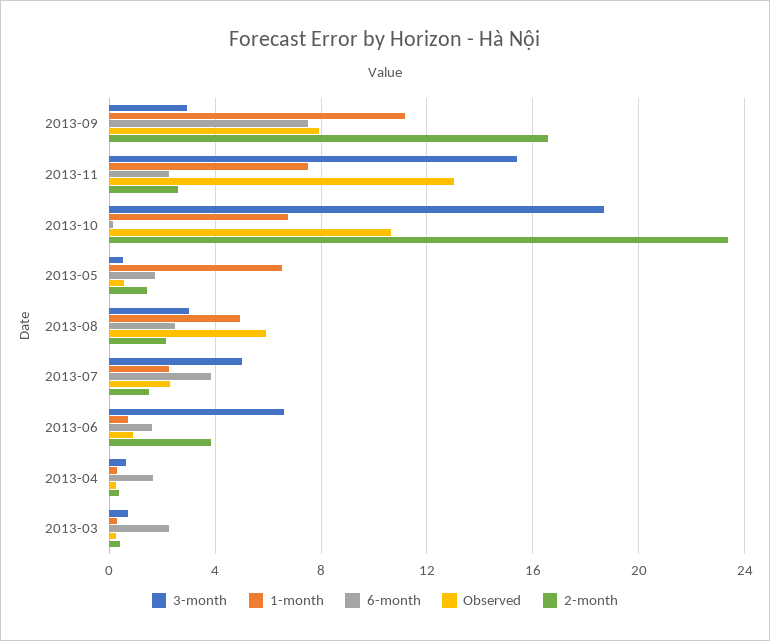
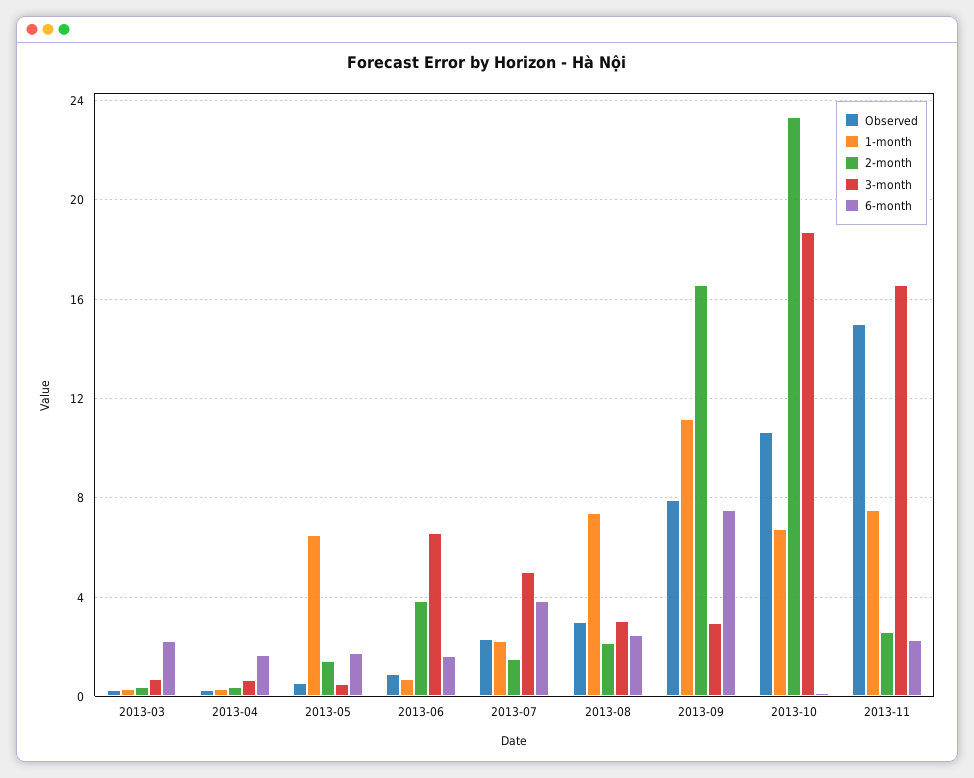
3-month, 2013-11: 15.5 -> 16.5
Observed, 2013-11: 13 -> 15
1-month, 2013-08: 5 -> 7.5
Observed, 2013-08: 6 -> 3

